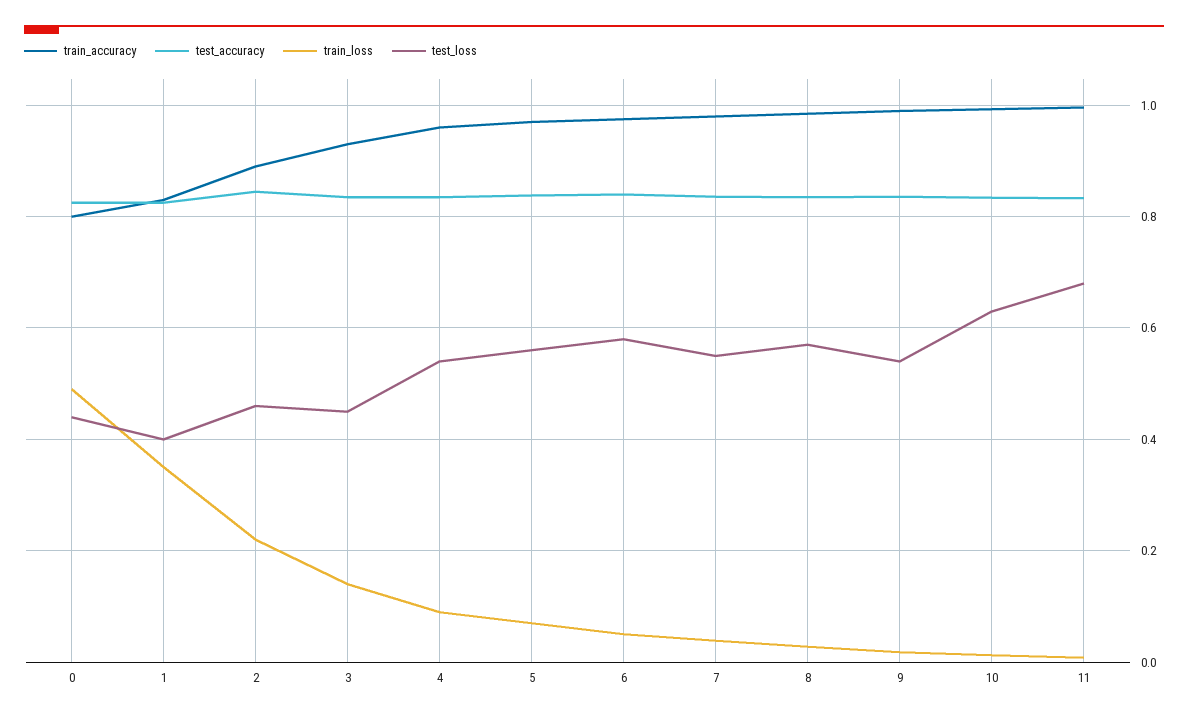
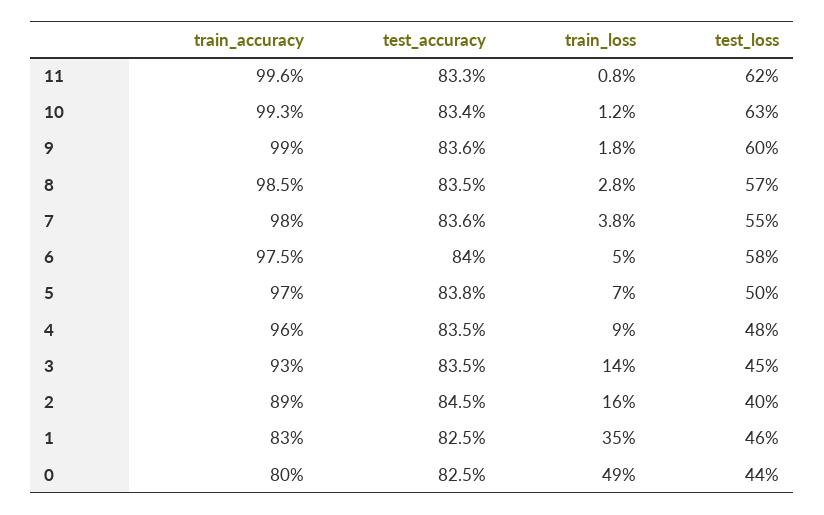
test_loss, 1: 0.4 -> 0.46
train_loss, 2: 0.22 -> 0.16
test_loss, 2: 0.46 -> 0.4
test_loss, 4: 0.54 -> 0.48
test_loss, 5: 0.56 -> 0.5
test_loss, 9: 0.54 -> 0.6
test_loss, 11: 0.68 -> 0.62

